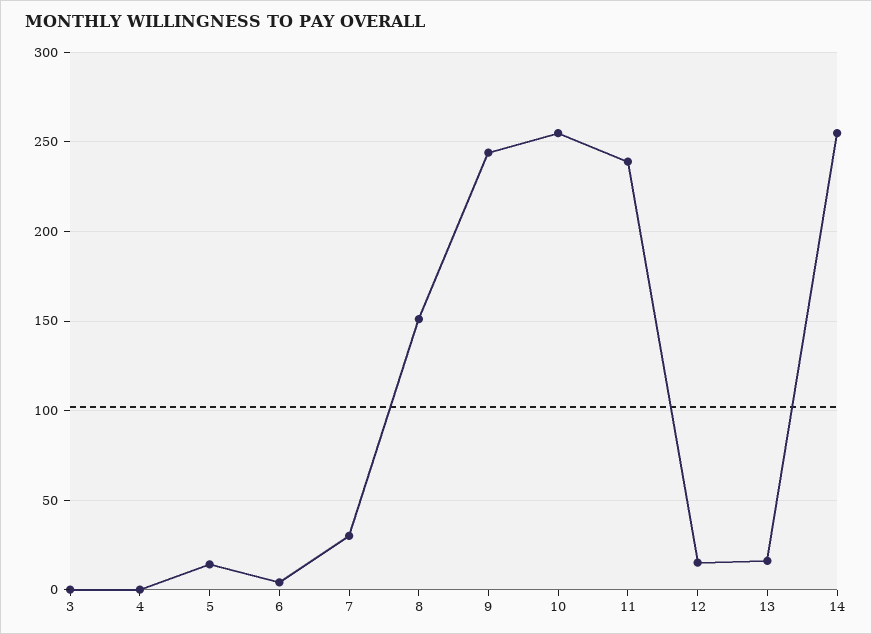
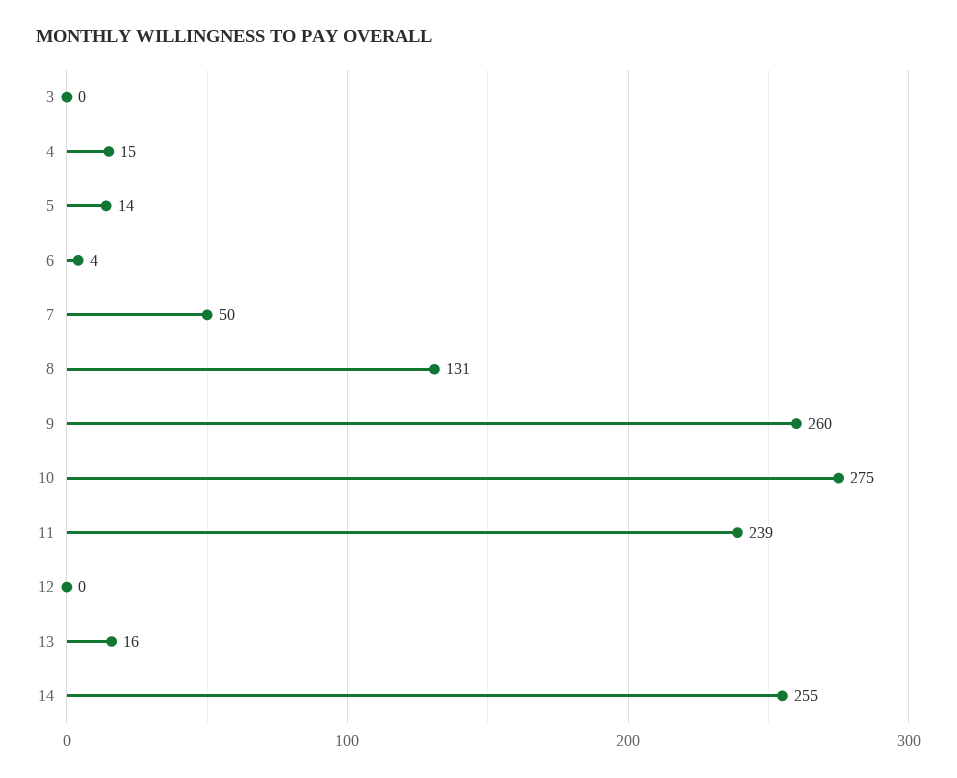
4: 0 -> 15
7: 30 -> 50
8: 150 -> 131
9: 245 -> 260
10: 255 -> 275
12: 15 -> 0

